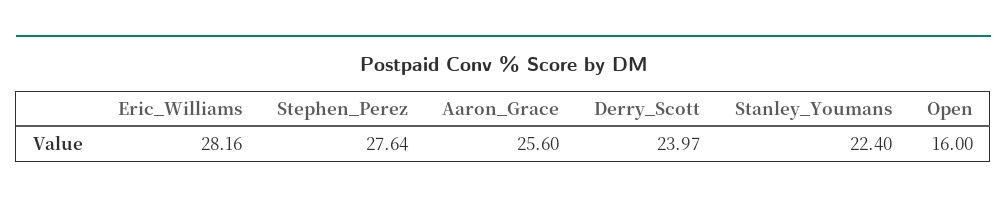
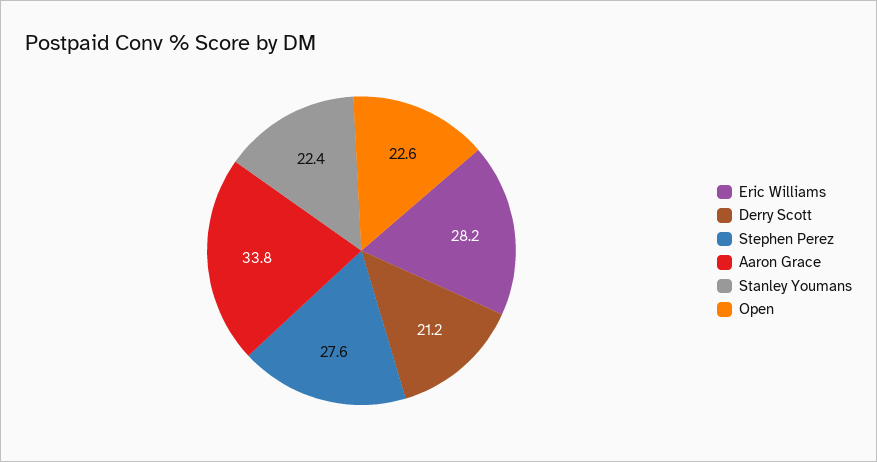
Aaron_Grace: 25.6 -> 33.8
Derry_Scott: 23.97 -> 21.2
Open: 16 -> 22.6

